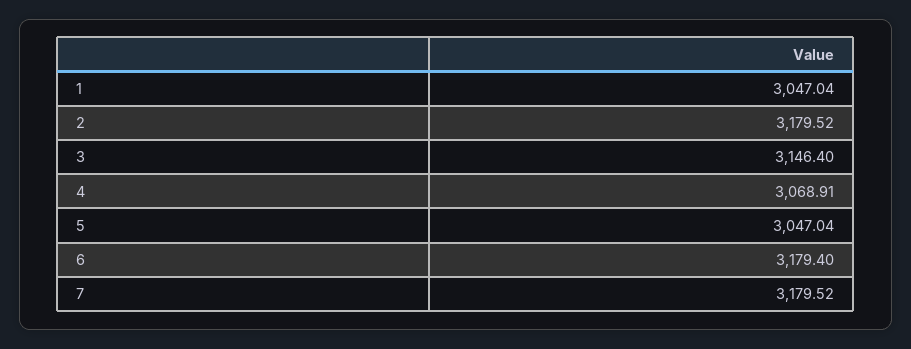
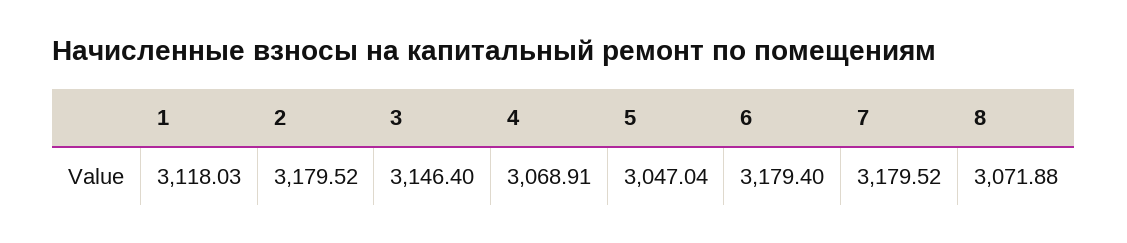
1: 3047.04 -> 3118.03
8: none -> 3071.88

